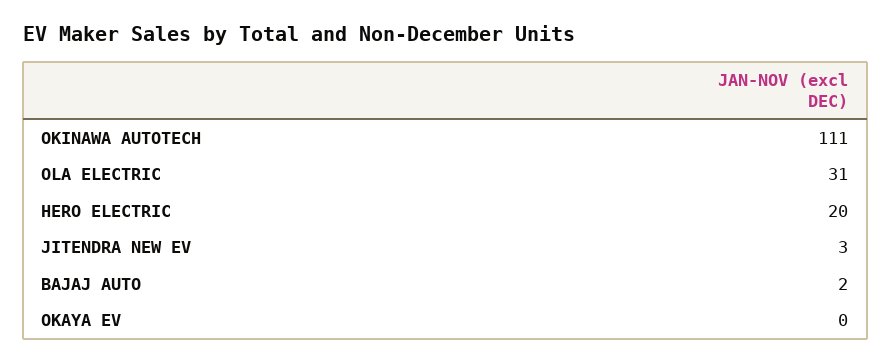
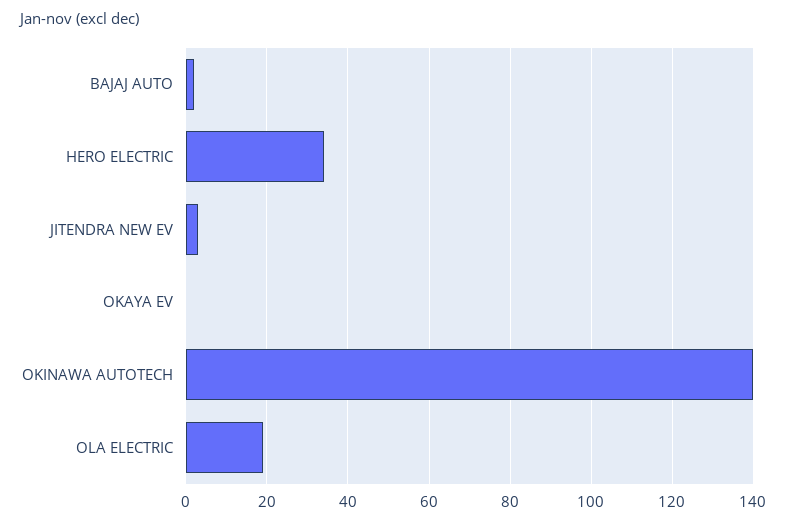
OKINAWA AUTOTECH: 111 -> 140
OLA ELECTRIC: 31 -> 20
HERO ELECTRIC: 20 -> 35

